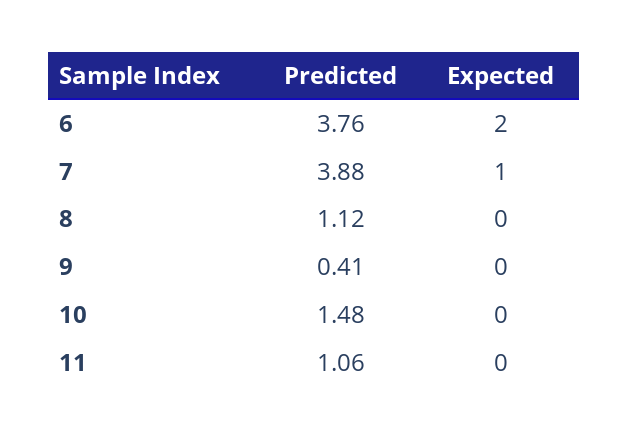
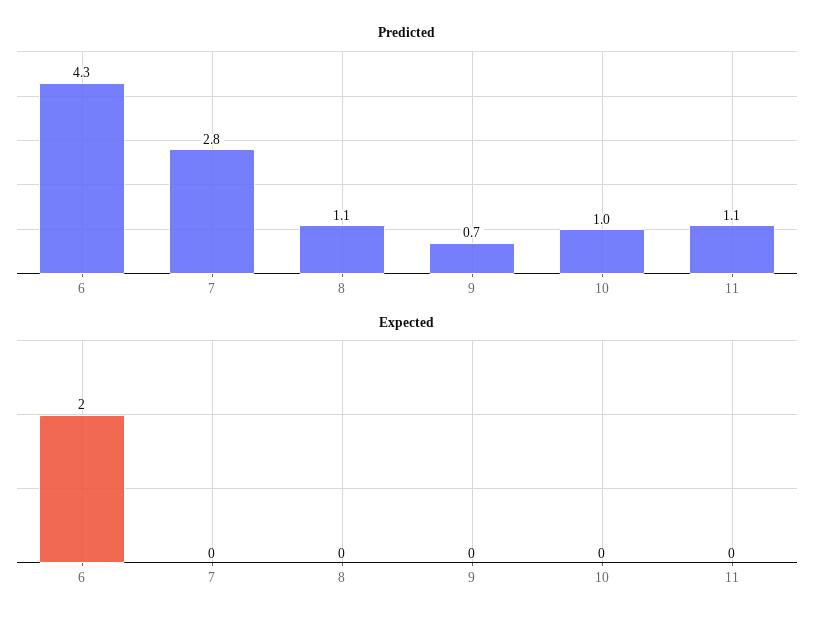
Predicted, 6: 3.76 -> 4.3
Predicted, 7: 3.88 -> 2.8
Expected, 7: 1 -> 0
Predicted, 9: 0.41 -> 0.7
Predicted, 10: 1.48 -> 1

